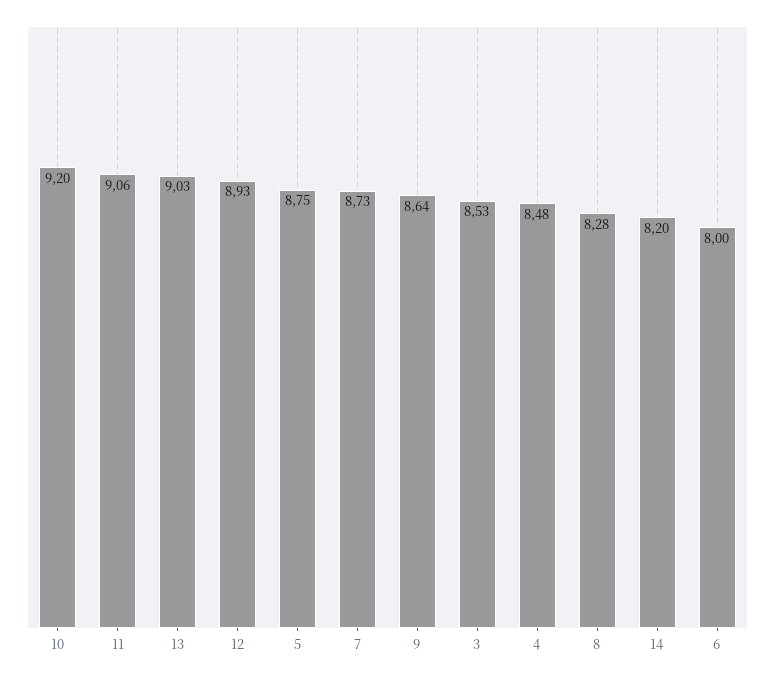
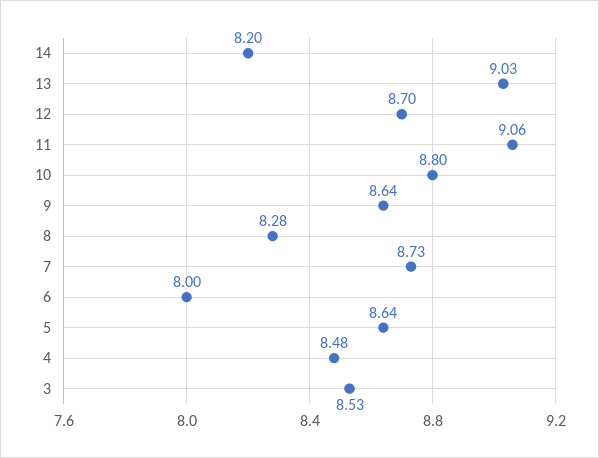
10: 9.2 -> 8.8
12: 8.93 -> 8.7
5: 8.75 -> 8.64

